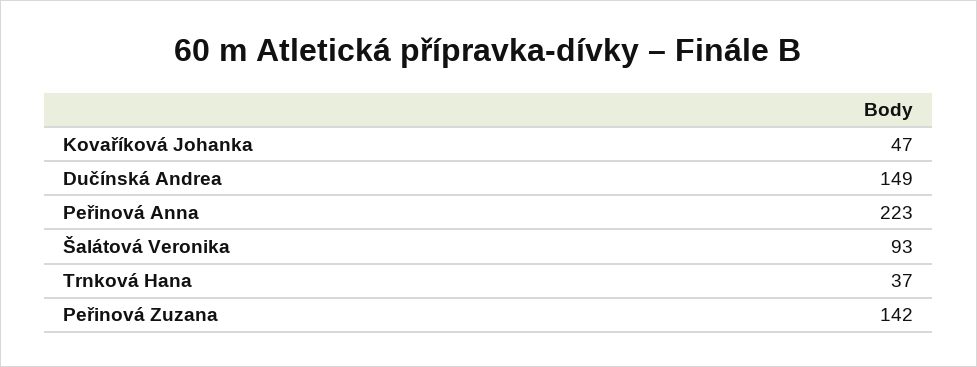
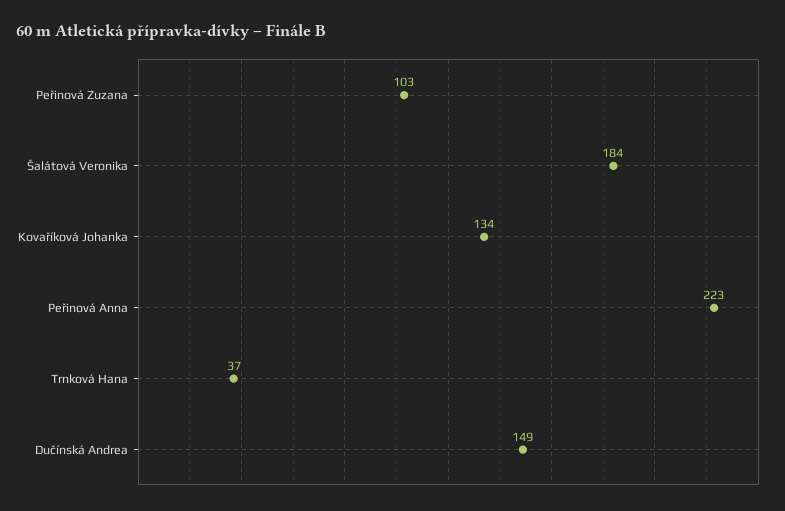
Kovaříková Johanka: 47 -> 134
Šalátová Veronika: 93 -> 184
Peřinová Zuzana: 142 -> 103

